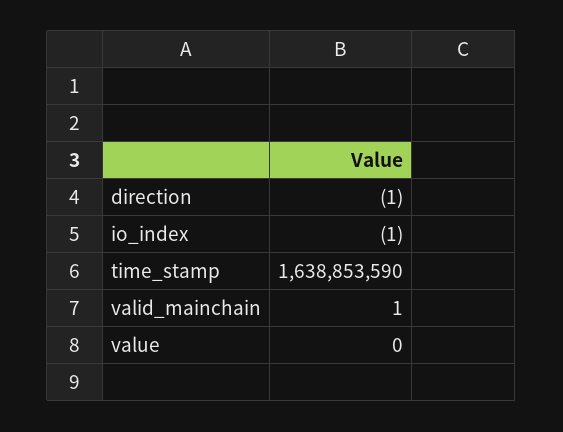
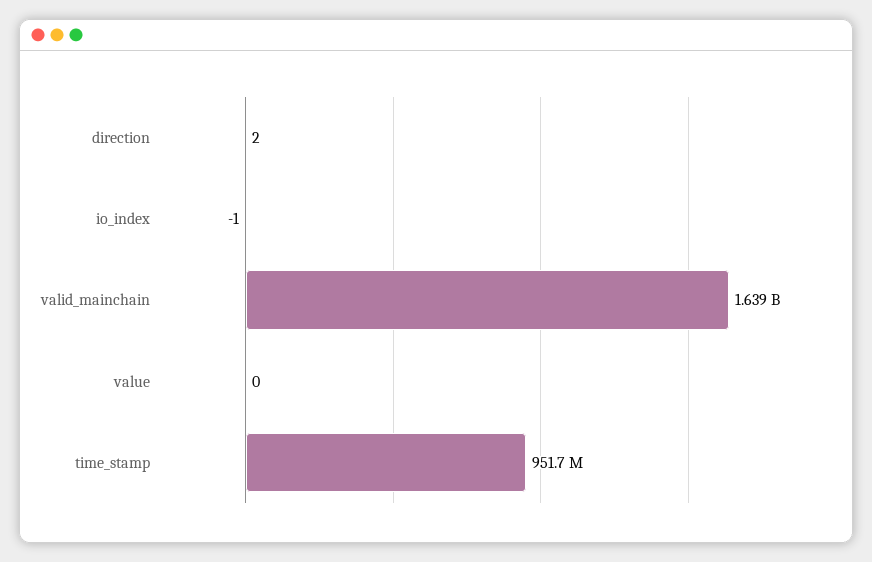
direction: -1 -> 2
time_stamp: 1638853590 -> 951700000
valid_mainchain: 1 -> 1639000000

